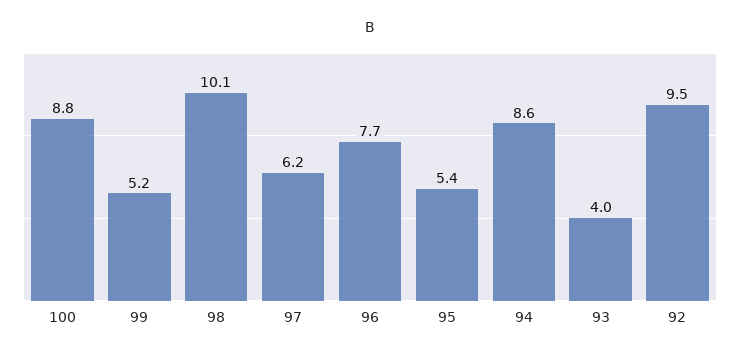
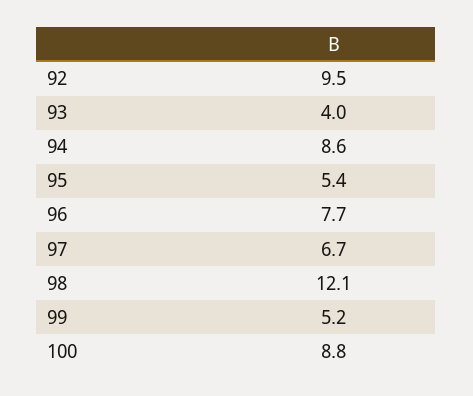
98: 10.1 -> 12.1
97: 6.2 -> 6.7

